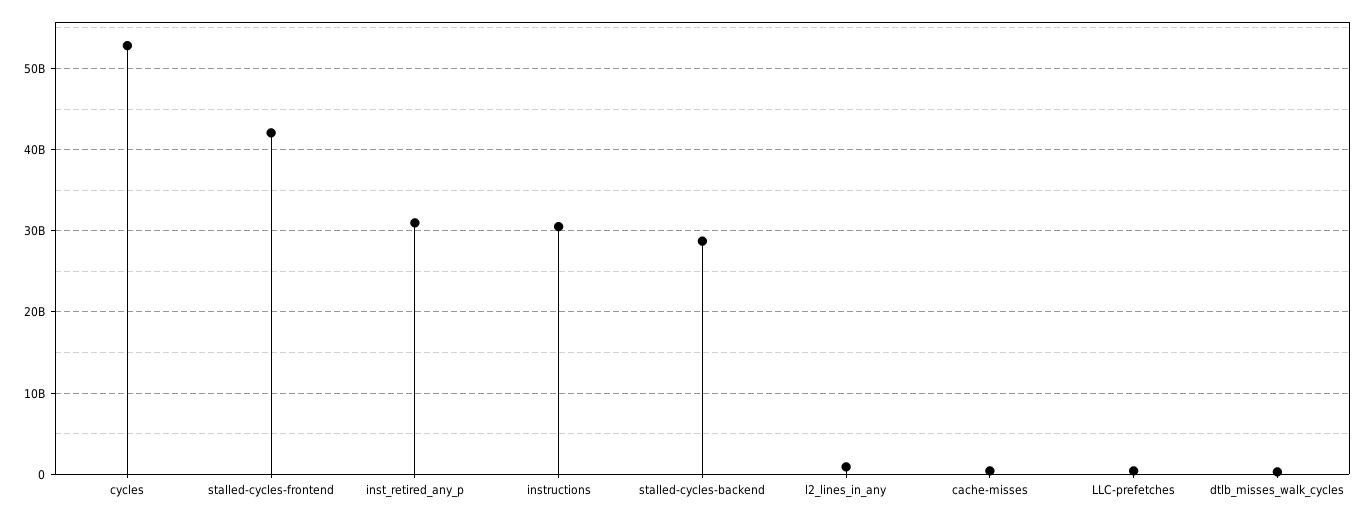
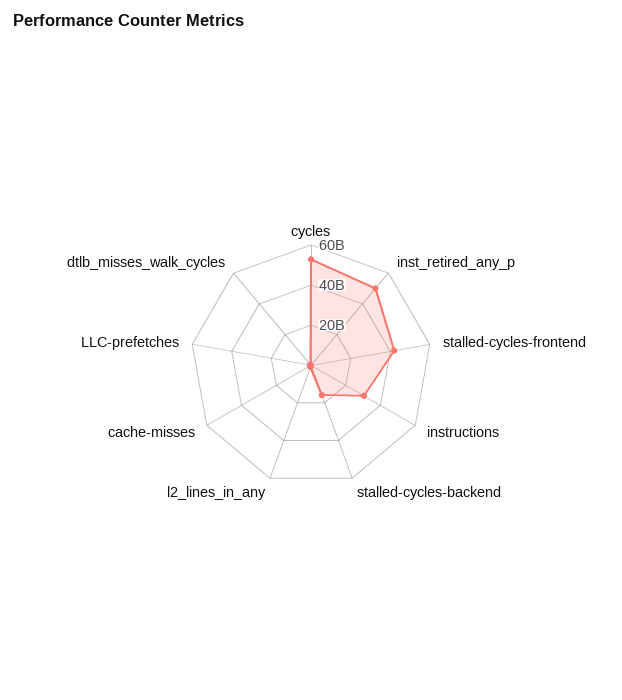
inst_retired_any_p: 31000000000 -> 50000000000
stalled-cycles-backend: 29000000000 -> 15000000000

